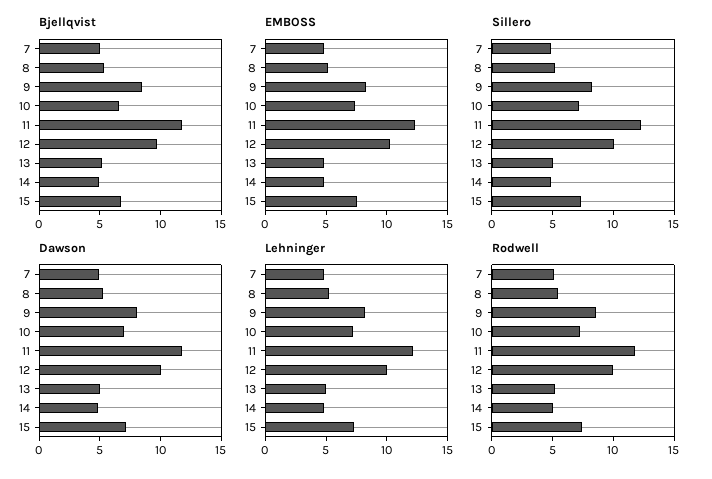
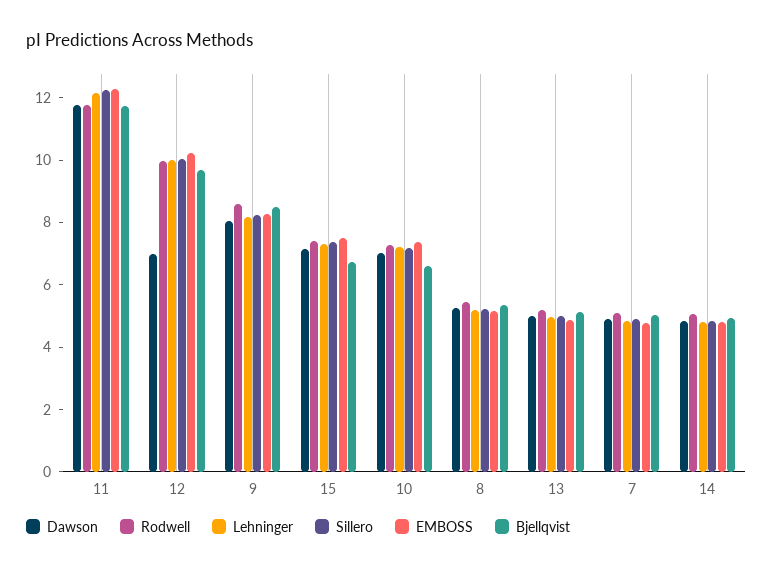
Dawson, 12: 10 -> 7

